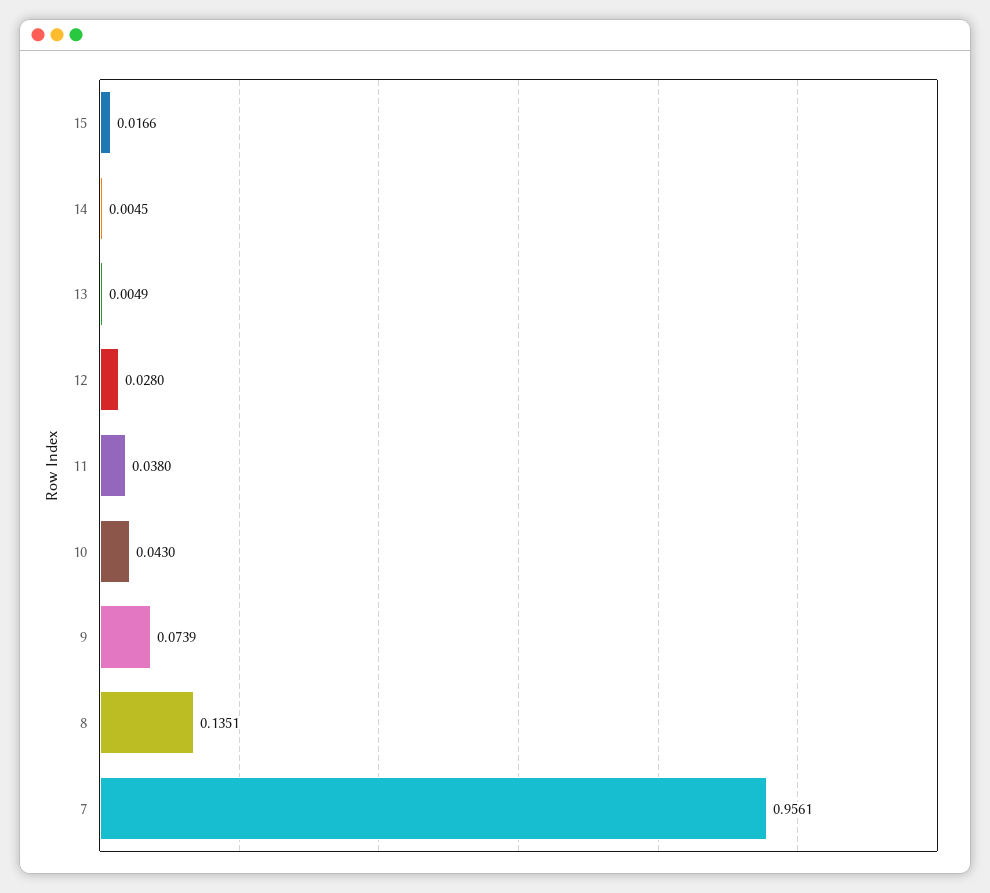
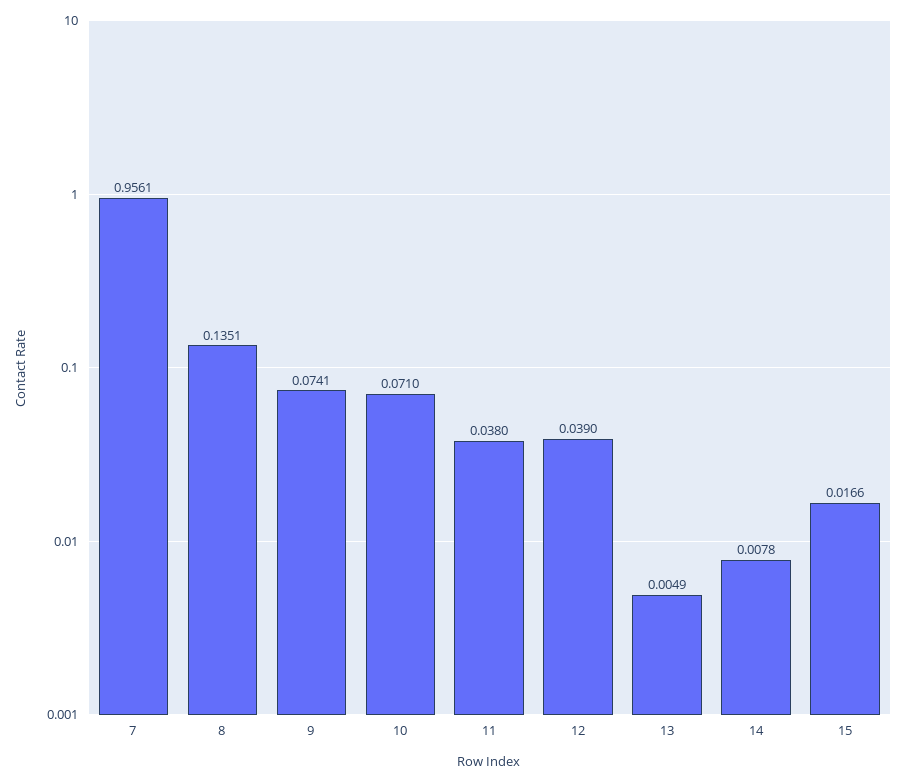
14: 0.0045 -> 0.0078
12: 0.028 -> 0.039
10: 0.043 -> 0.071
9: 0.0739 -> 0.0741

